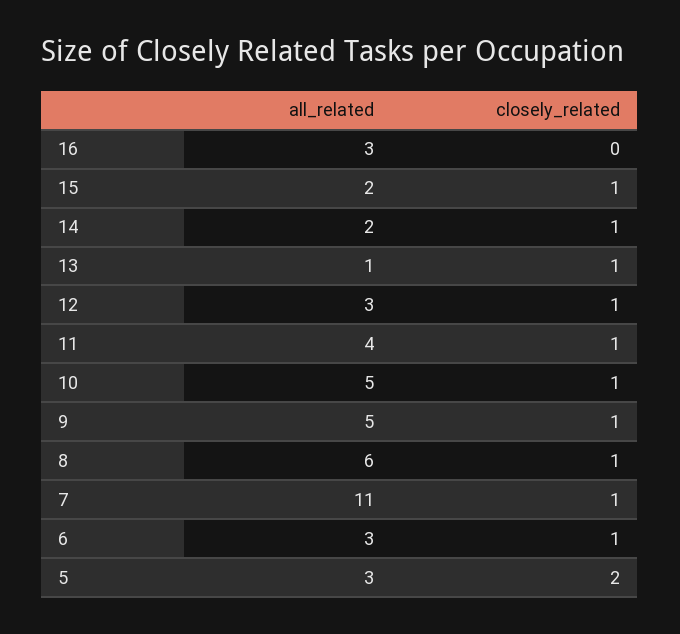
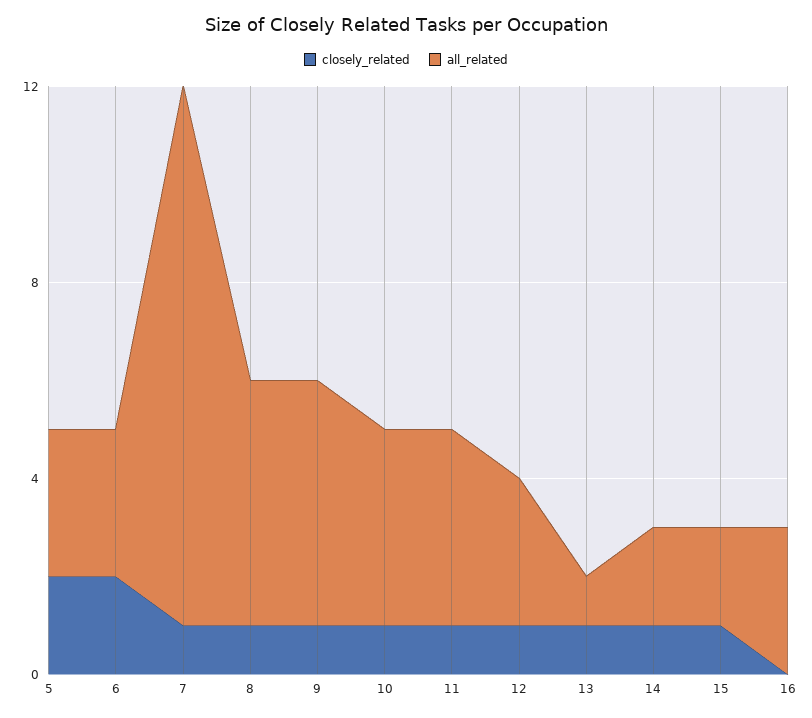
all_related, 10: 5 -> 4
all_related, 8: 6 -> 5
closely_related, 6: 1 -> 2

